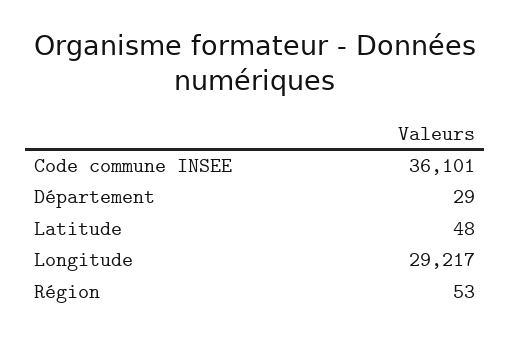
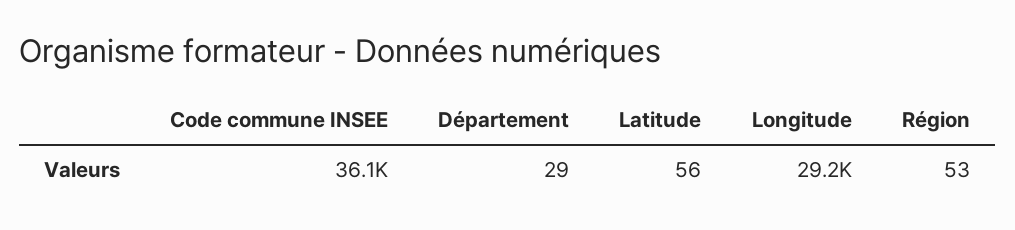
Latitude: 48 -> 56

